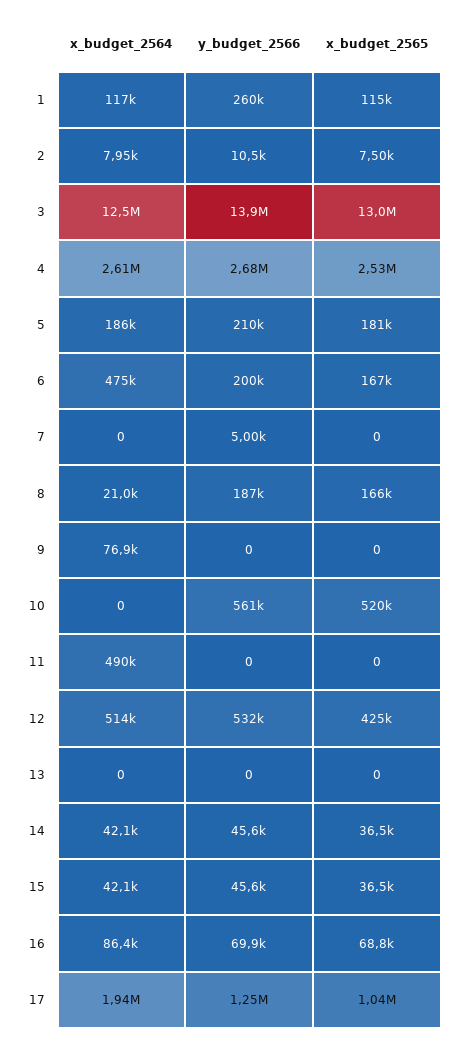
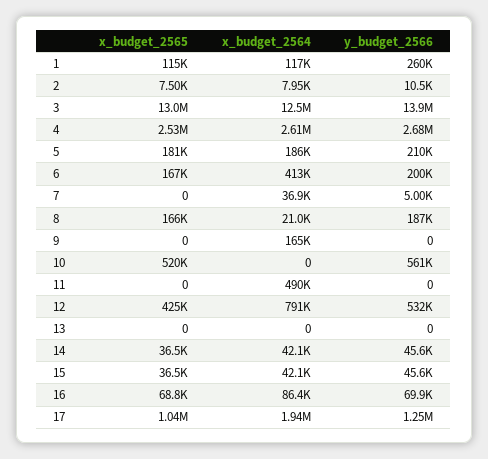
x_budget_2564, 6: 475000 -> 413000
x_budget_2564, 7: 0 -> 36900
x_budget_2564, 9: 76900 -> 165000
x_budget_2564, 12: 514000 -> 791000

